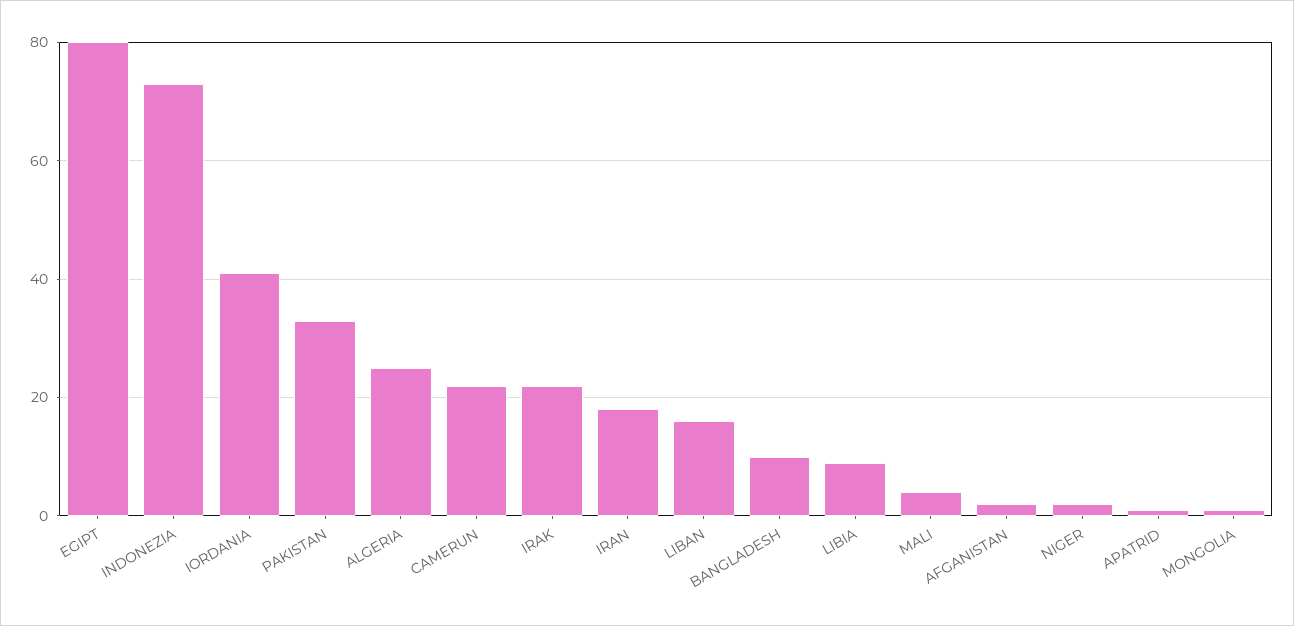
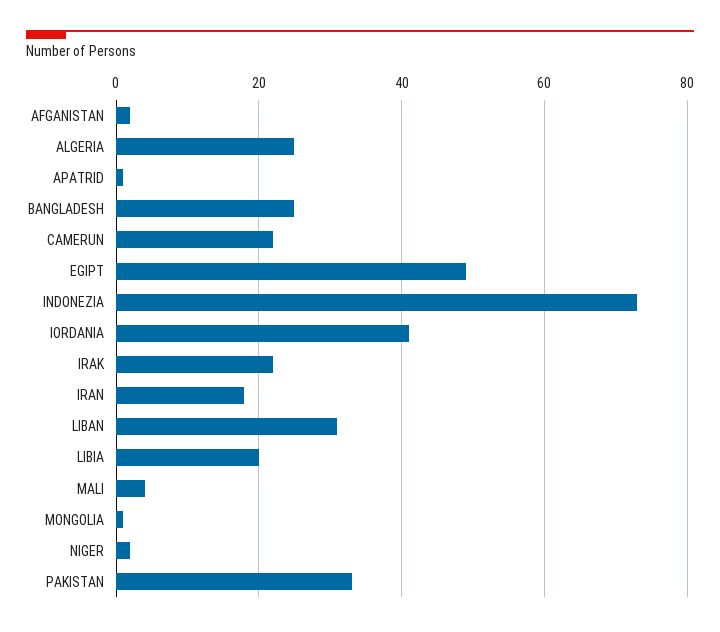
EGIPT: 80 -> 50
LIBAN: 15 -> 30
BANGLADESH: 10 -> 25
LIBIA: 10 -> 20

